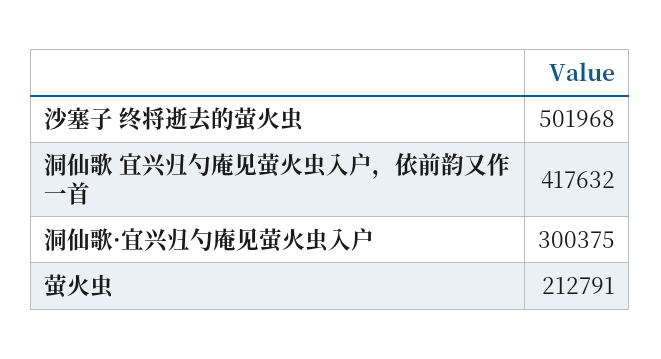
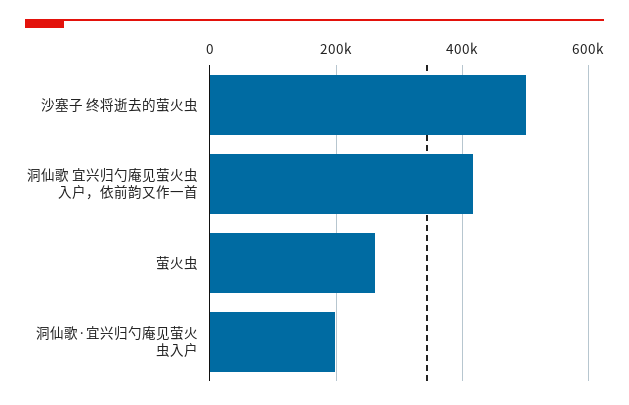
洞仙歌·宜兴归勺庵见萤火虫入户: 300375 -> 200000
萤火虫: 212791 -> 260000

